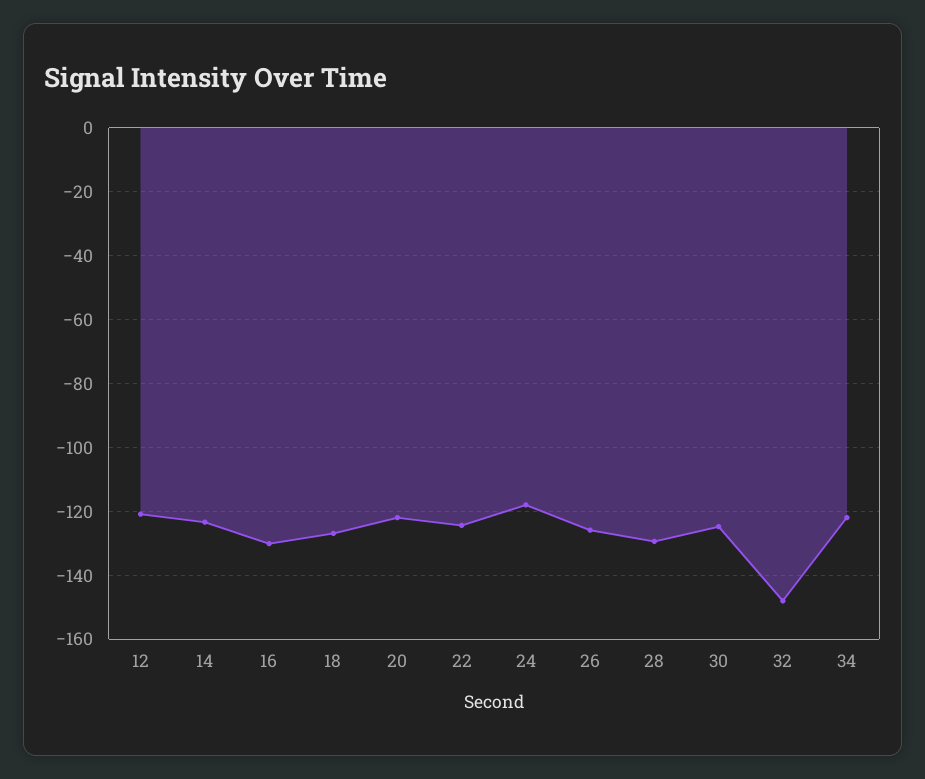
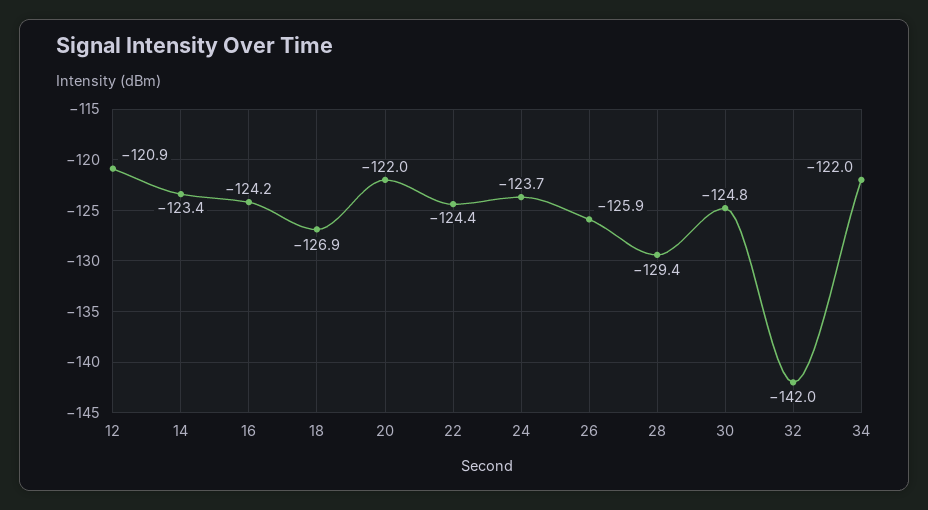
16: -130 -> -124.2
24: -118 -> -123.7
32: -148 -> -142

